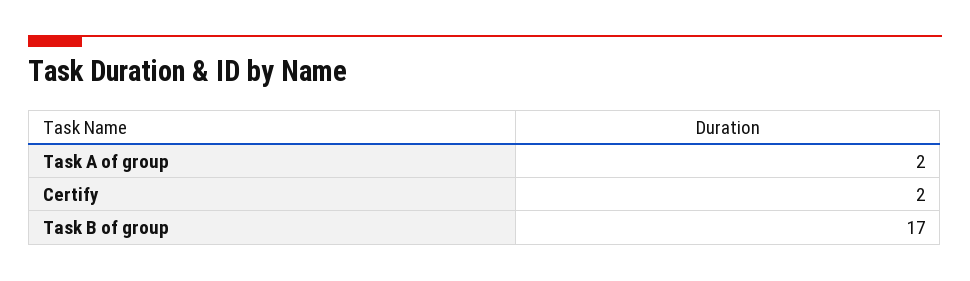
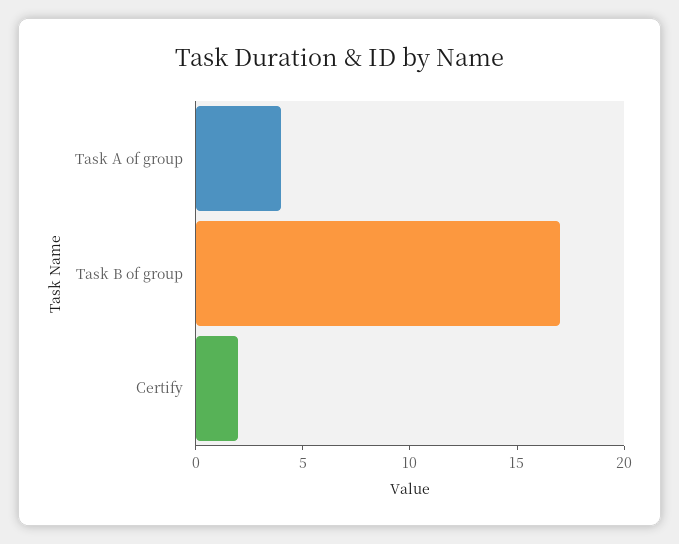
Task A of group: 2 -> 4

